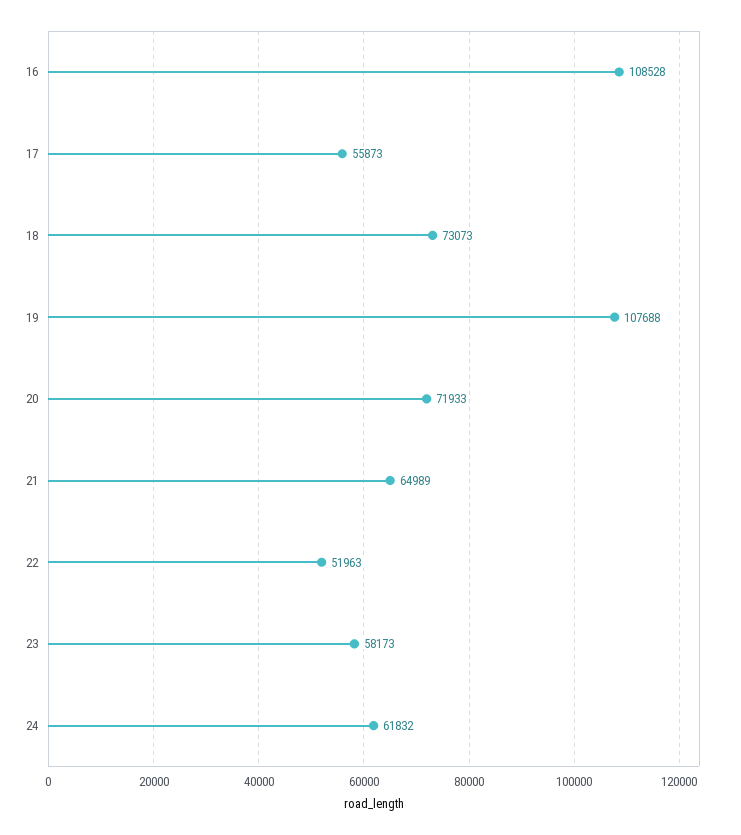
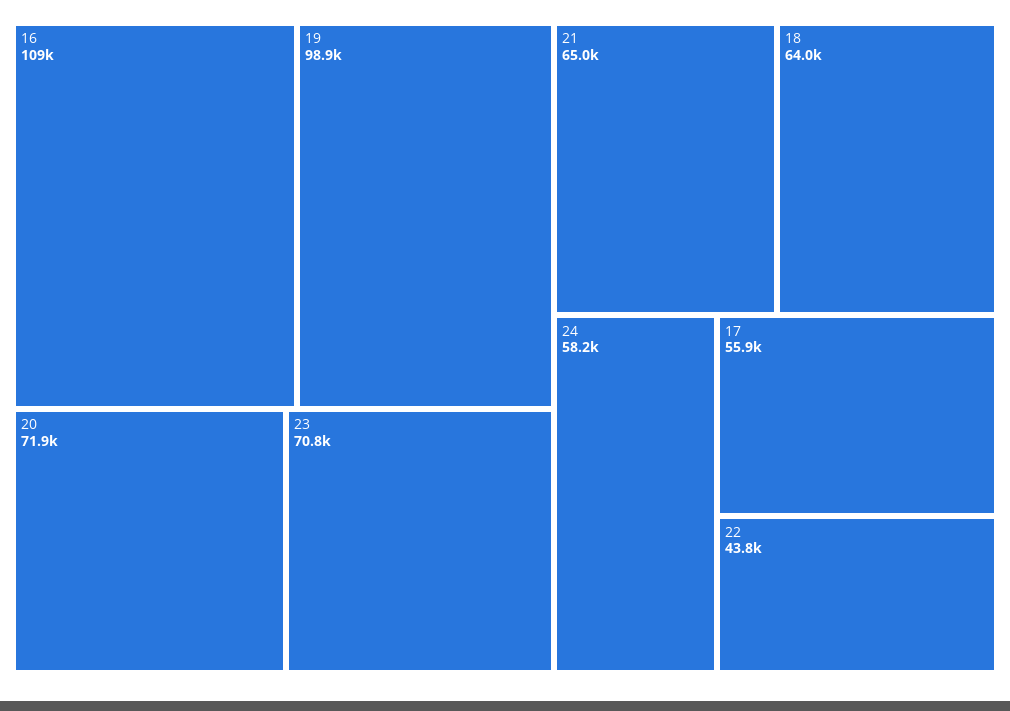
18: 73073 -> 64000
19: 107688 -> 98900
22: 51963 -> 43800
23: 58173 -> 70800
24: 61832 -> 58200

